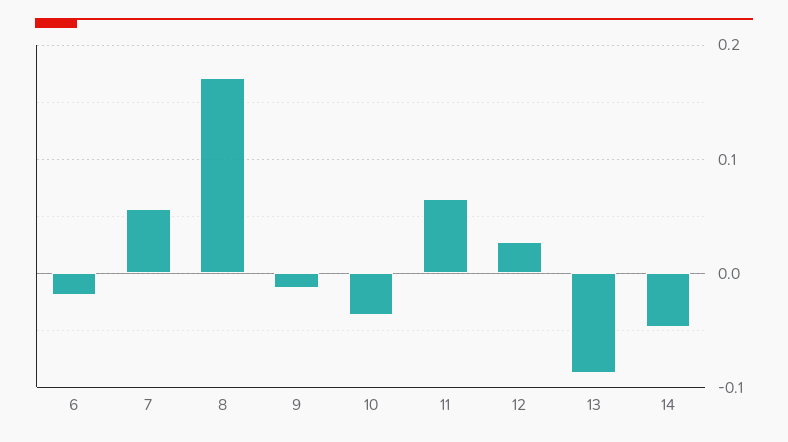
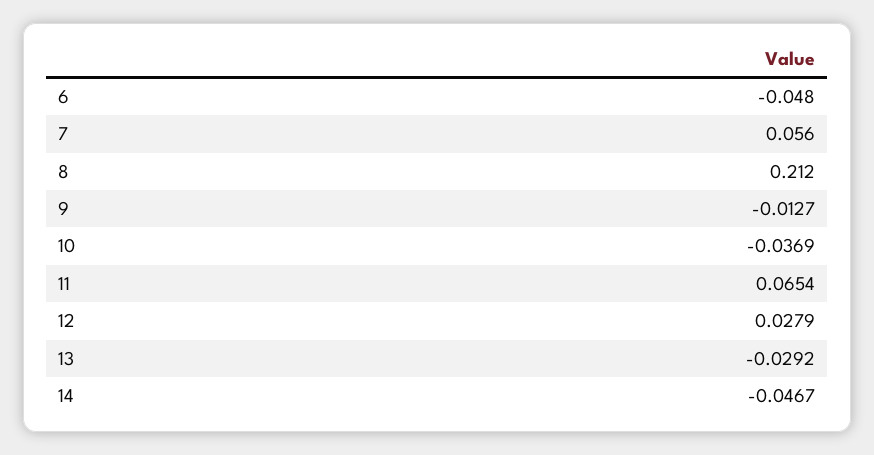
6: -0.02 -> -0.048
8: 0.17 -> 0.212
13: -0.09 -> -0.0292

